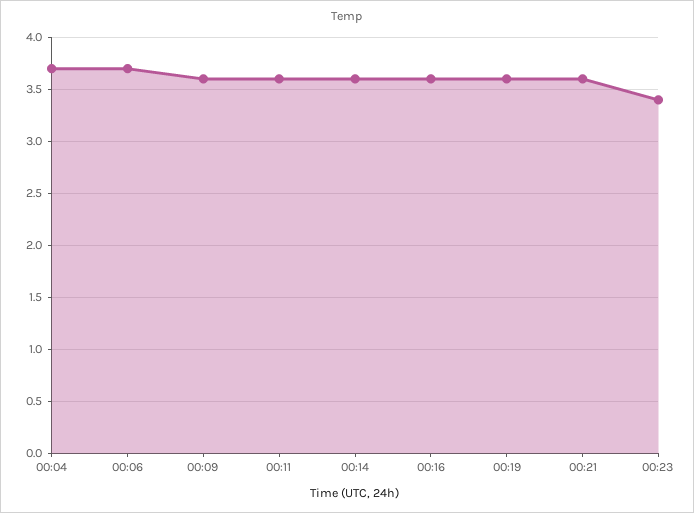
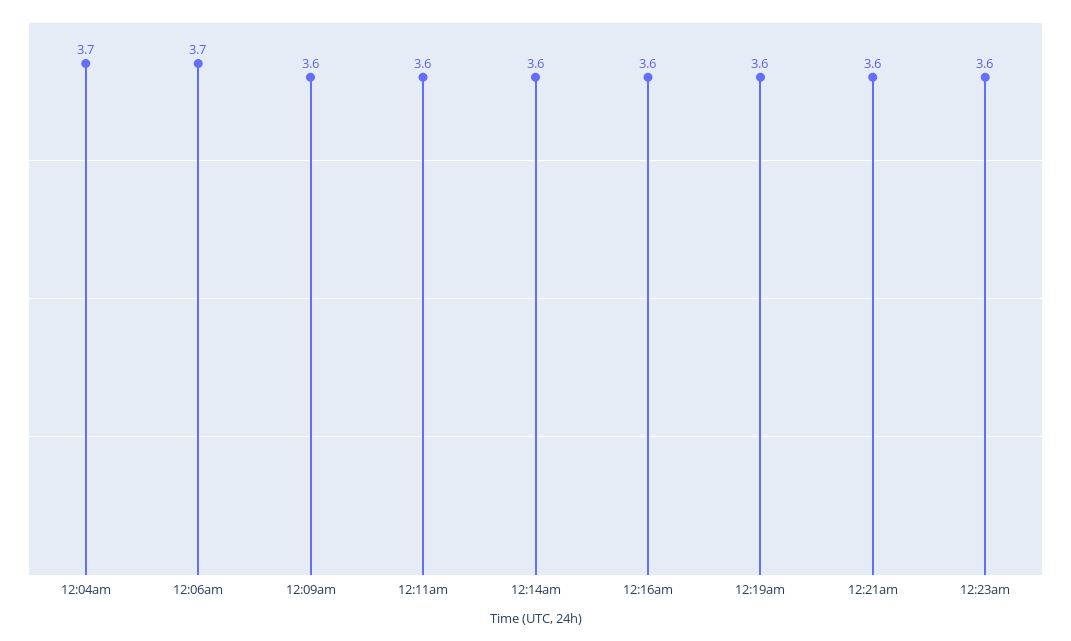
00:23: 3.4 -> 3.6

